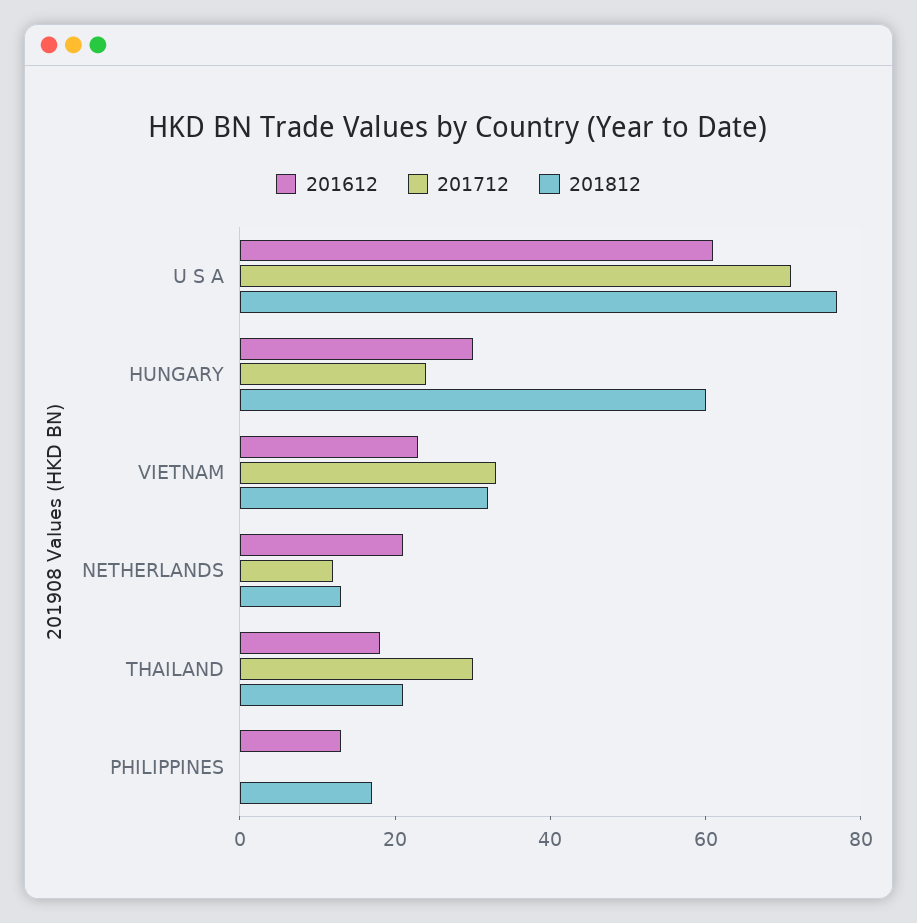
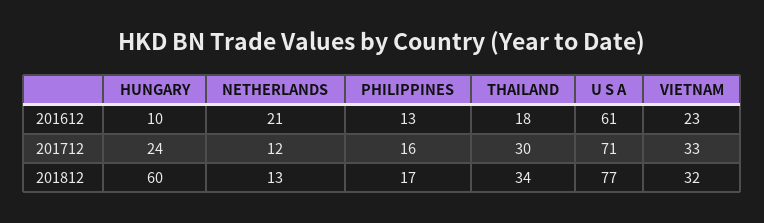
201612, HUNGARY: 30 -> 10
201812, THAILAND: 20 -> 34
201712, PHILIPPINES: 0 -> 16

